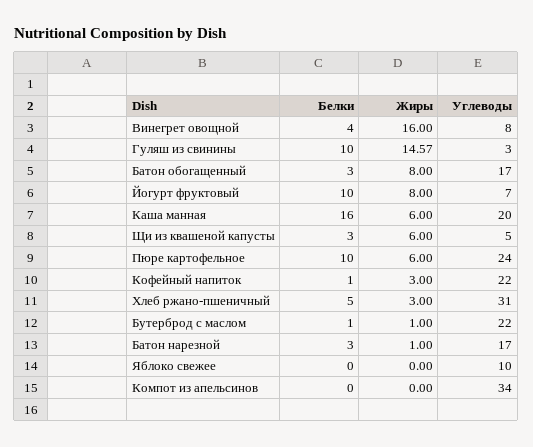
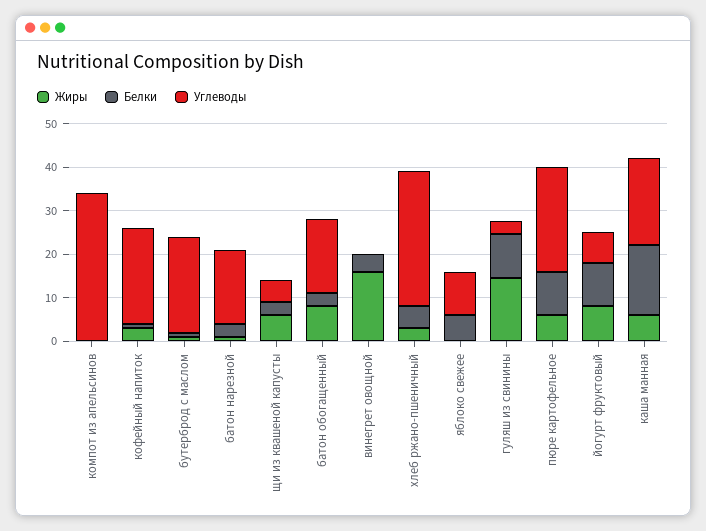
Углеводы, Винегрет овощной: 8 -> 0
Белки, Яблоко свежее: 0 -> 6

